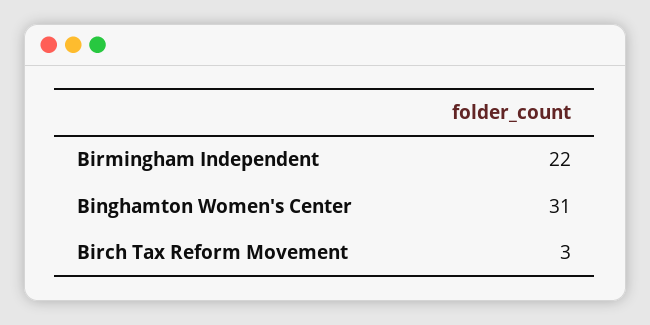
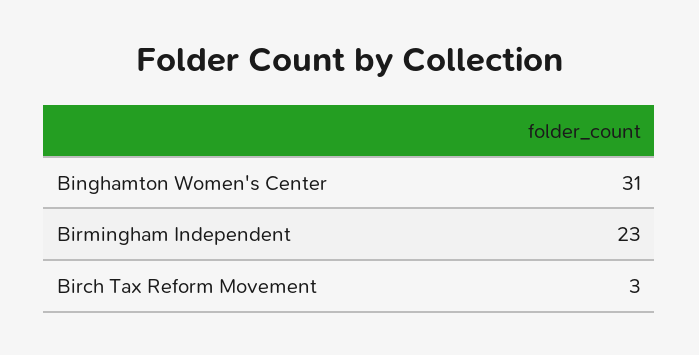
Birmingham Independent: 22 -> 23

